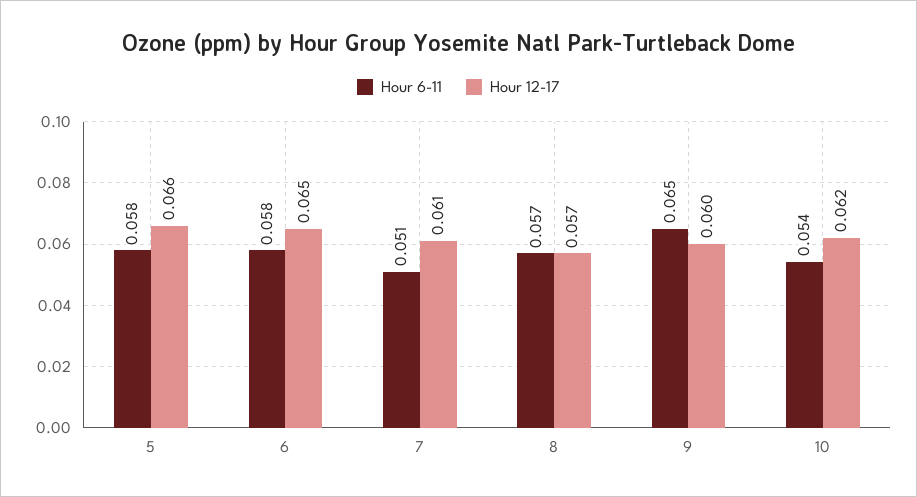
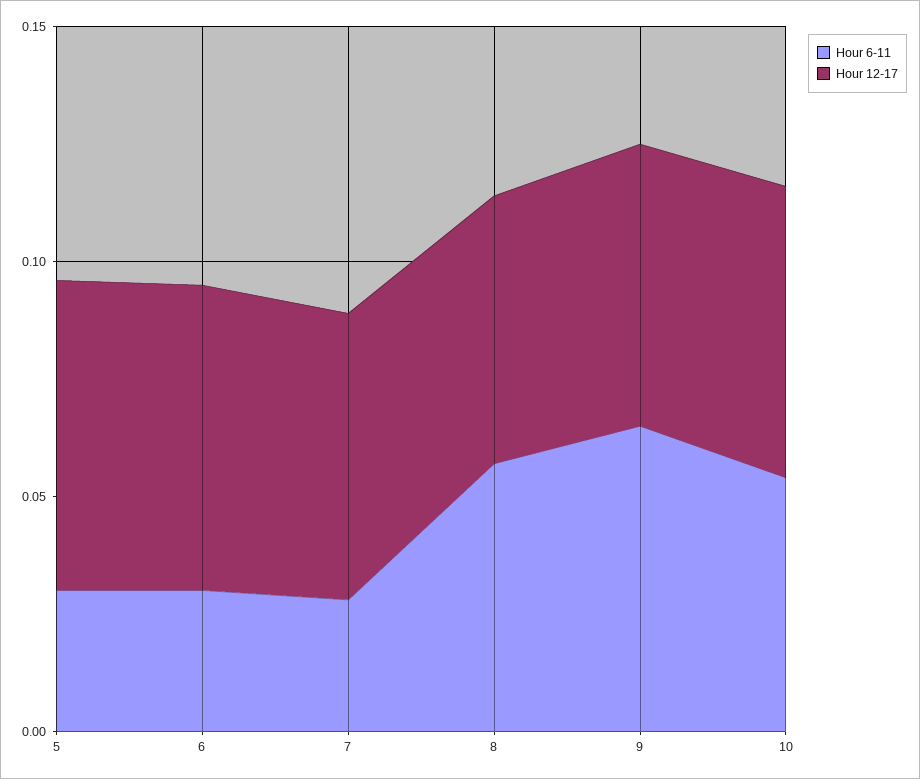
Hour 6-11, 5: 0.058 -> 0.03
Hour 6-11, 6: 0.058 -> 0.03
Hour 6-11, 7: 0.051 -> 0.03

